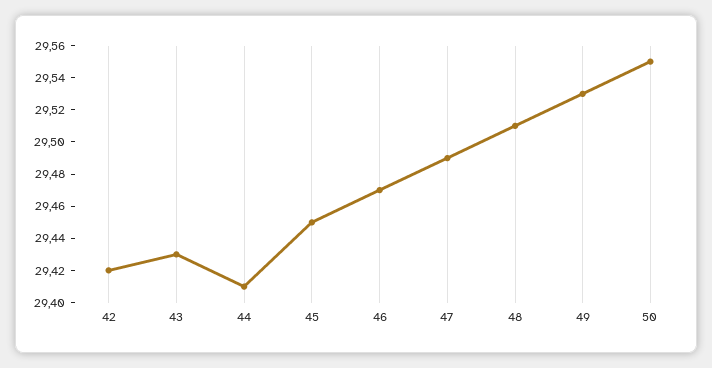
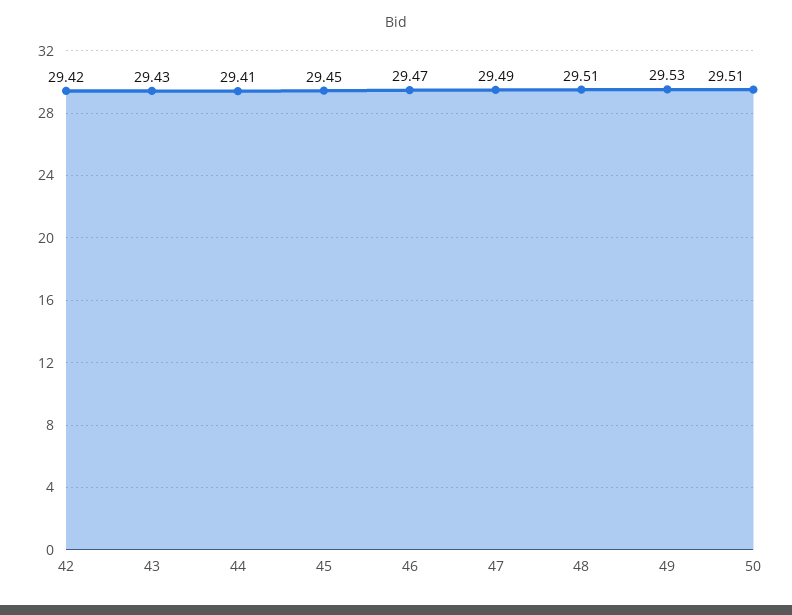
50: 29.55 -> 29.51

